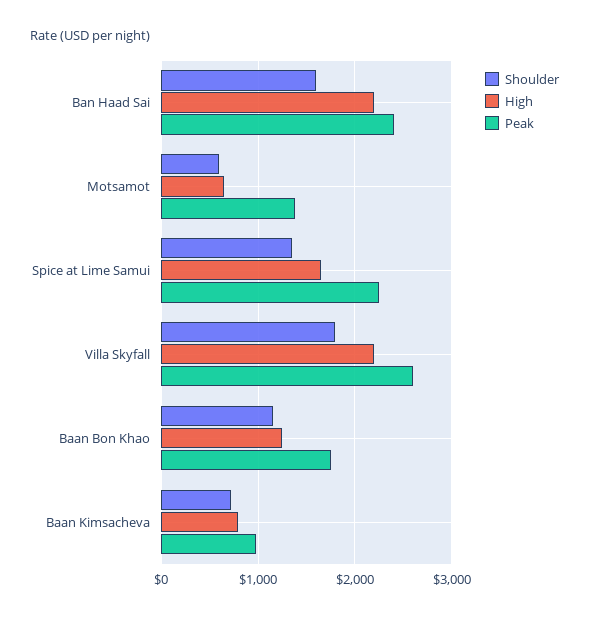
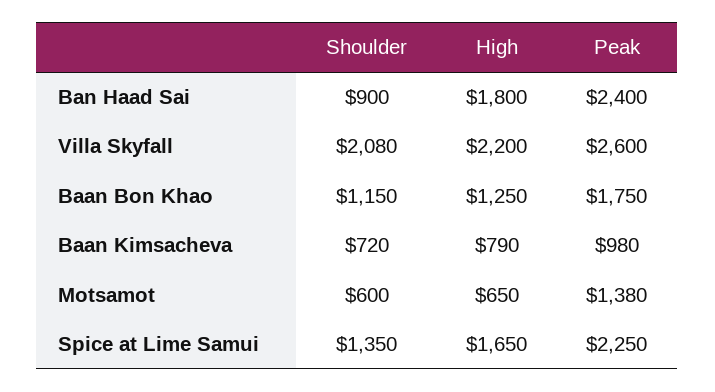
Shoulder, Ban Haad Sai: 1600 -> 900
High, Ban Haad Sai: 2200 -> 1800
Shoulder, Villa Skyfall: 1800 -> 2080

